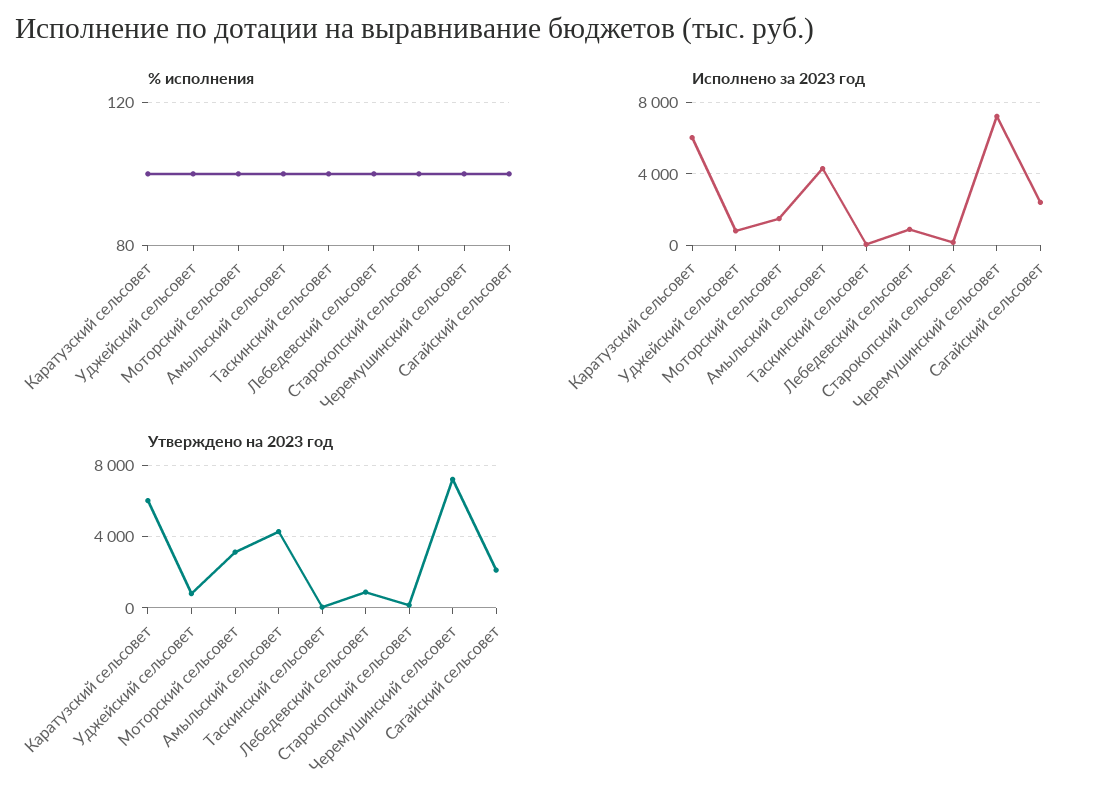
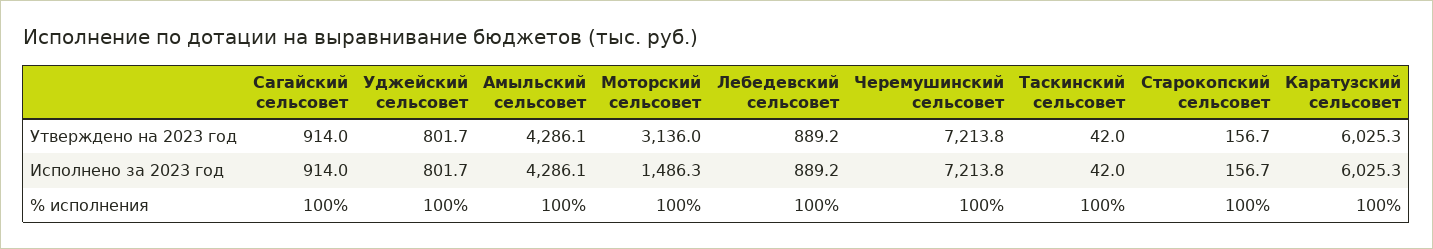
Исполнено за 2023 год, Сагайский сельсовет: 2500 -> 914
Утверждено на 2023 год, Сагайский сельсовет: 2000 -> 914

